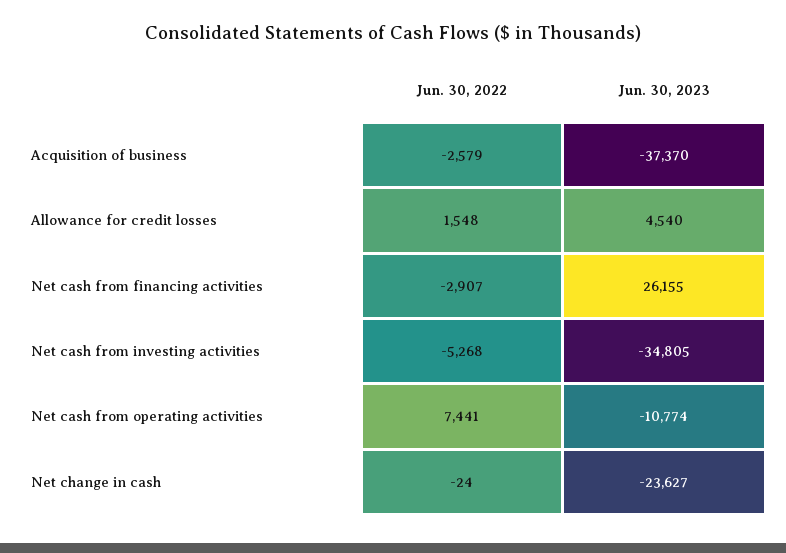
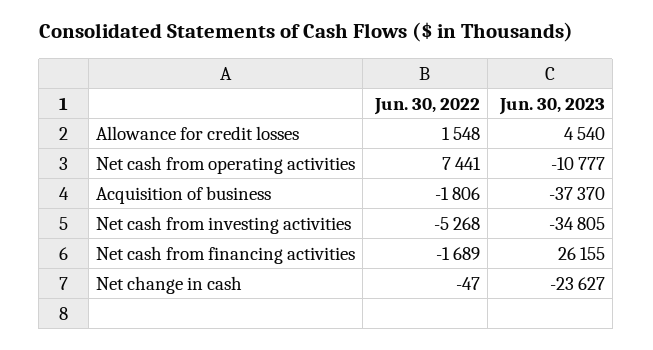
Jun. 30, 2022, Acquisition of business: -2579 -> -1806
Jun. 30, 2022, Net cash from financing activities: -2907 -> -1689
Jun. 30, 2023, Net cash from operating activities: -10774 -> -10777
Jun. 30, 2022, Net change in cash: -24 -> -47

